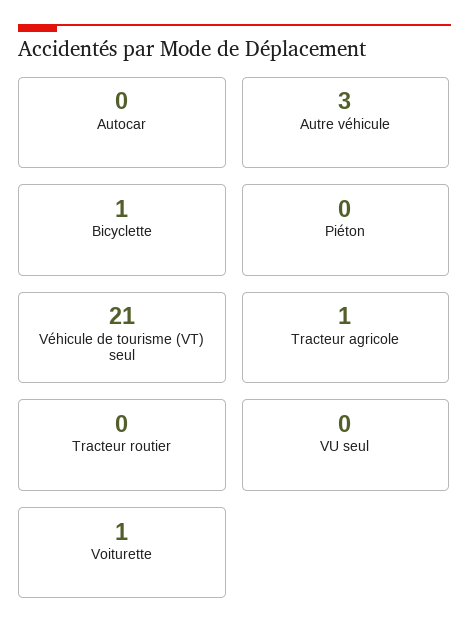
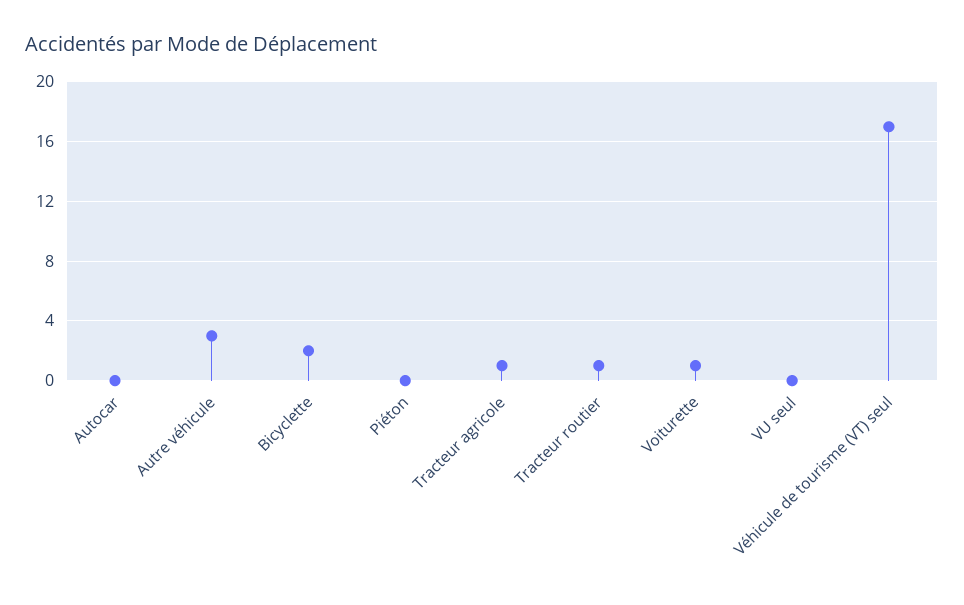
Bicyclette: 1 -> 2
Véhicule de tourisme (VT) seul: 21 -> 17
Tracteur routier: 0 -> 1

